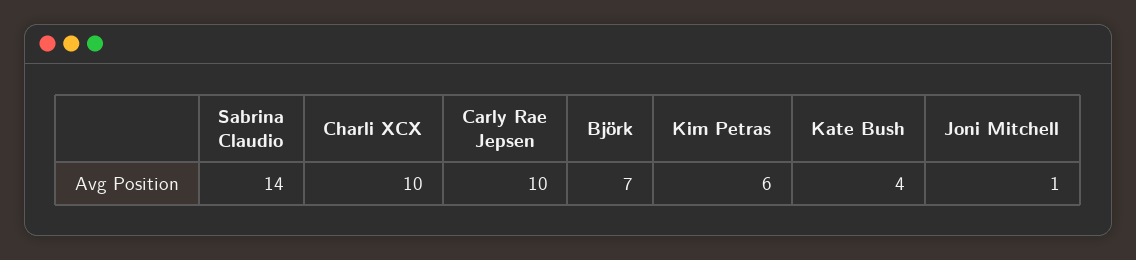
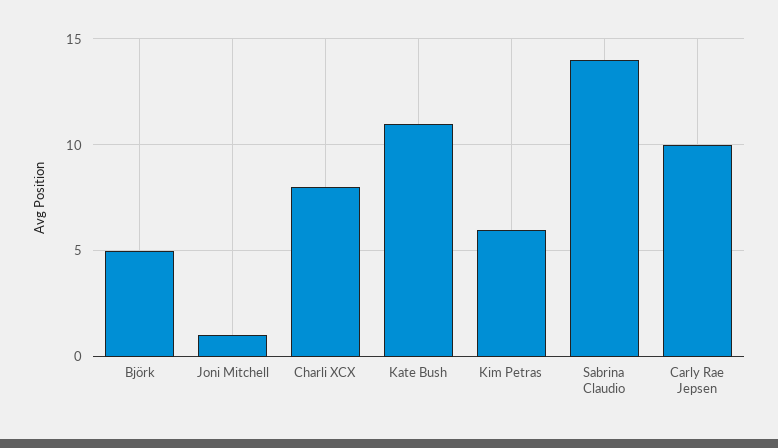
Charli XCX: 10 -> 8
Björk: 7 -> 5
Kate Bush: 4 -> 11

